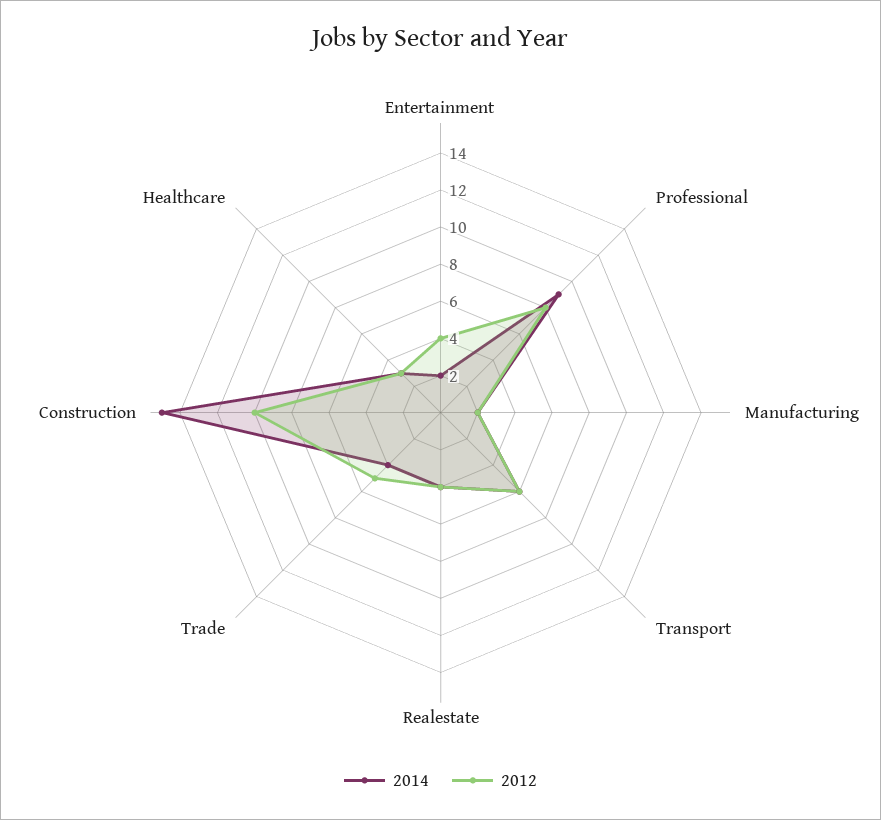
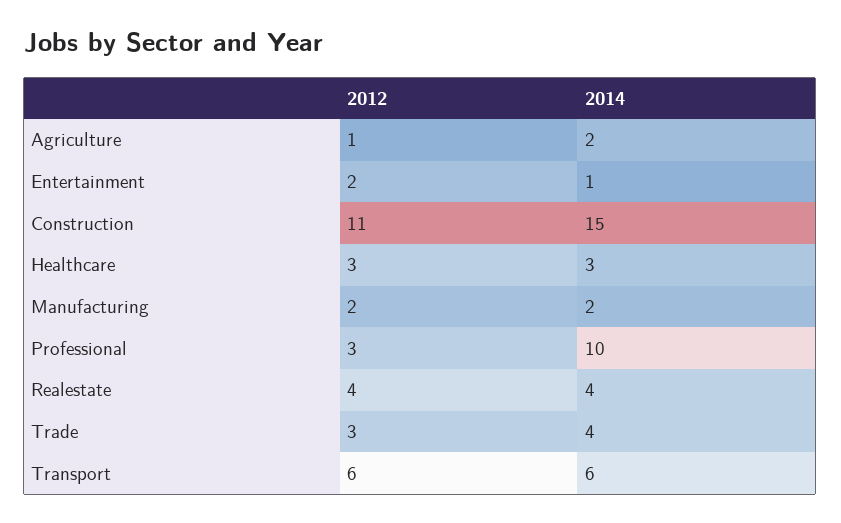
2014, Entertainment: 2 -> 1
2012, Entertainment: 4 -> 2
2014, Professional: 9 -> 10
2012, Professional: 8 -> 3
2012, Trade: 5 -> 3
2012, Construction: 10 -> 11
2012, Agriculture: none -> 1
2014, Agriculture: none -> 2

